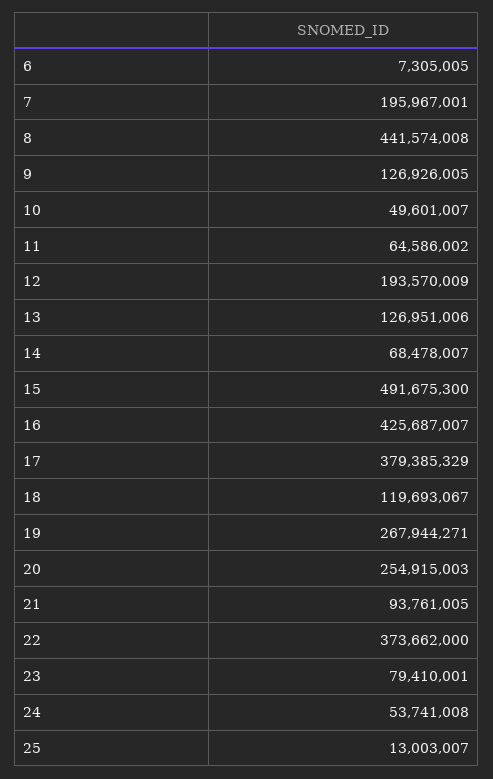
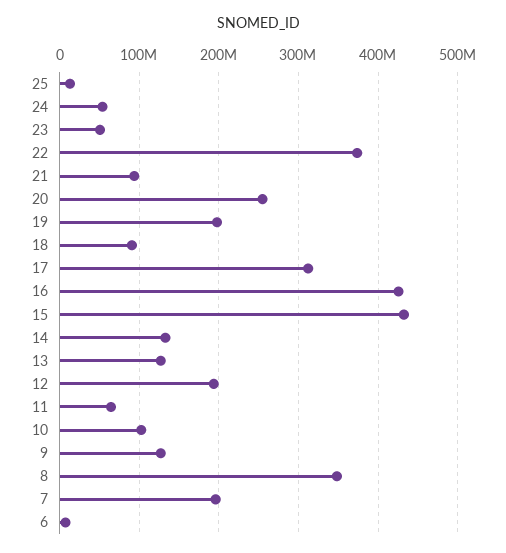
8: 441574008 -> 350000000
10: 49601007 -> 100000000
14: 68478007 -> 130000000
15: 491675300 -> 430000000
17: 379385329 -> 310000000
18: 119693067 -> 90000000
19: 267944271 -> 200000000
23: 79410001 -> 50000000

